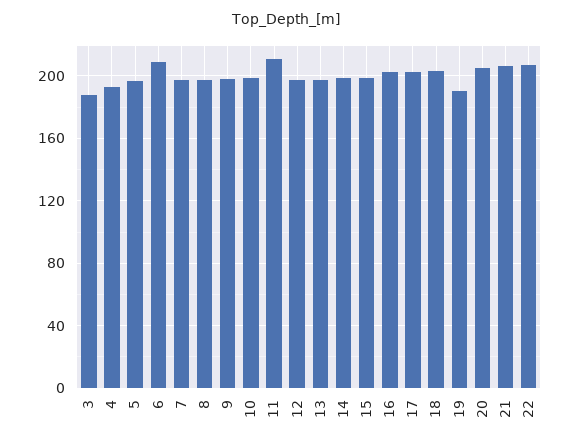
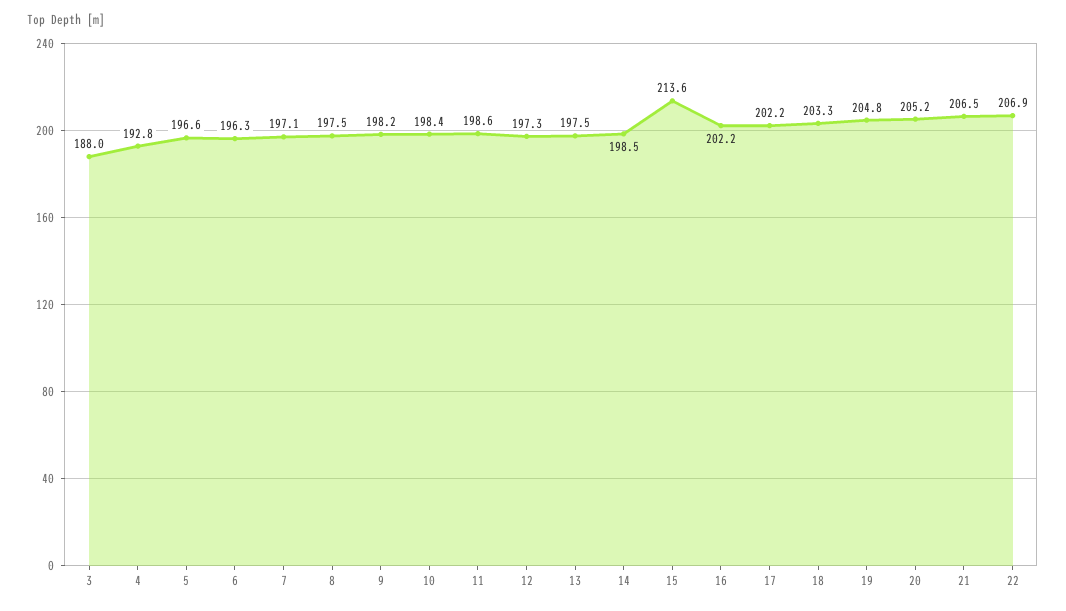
6: 210 -> 196.3
11: 210 -> 198.6
15: 200 -> 213.6
19: 190 -> 204.8

